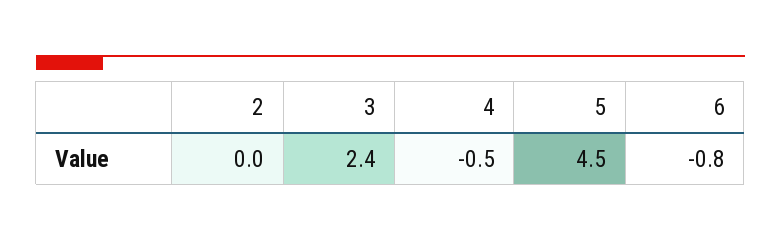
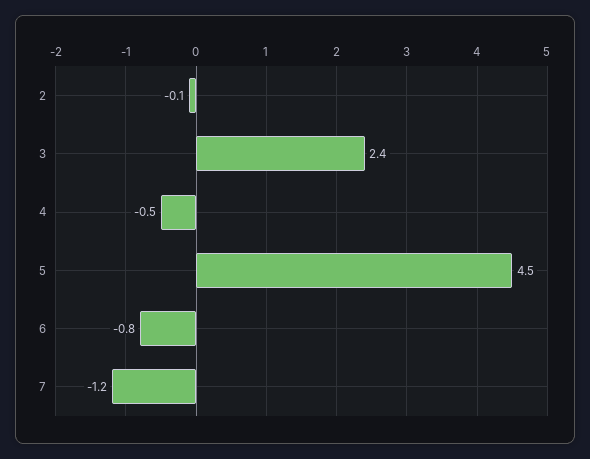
2: 0 -> -0.1
7: none -> -1.2

